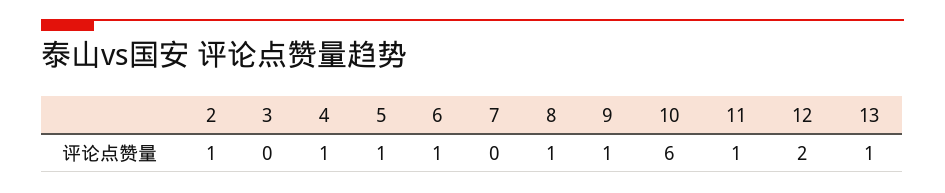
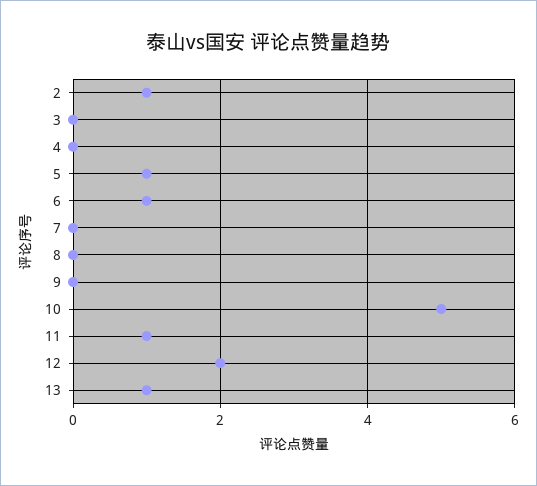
4: 1 -> 0
8: 1 -> 0
9: 1 -> 0
10: 6 -> 5

